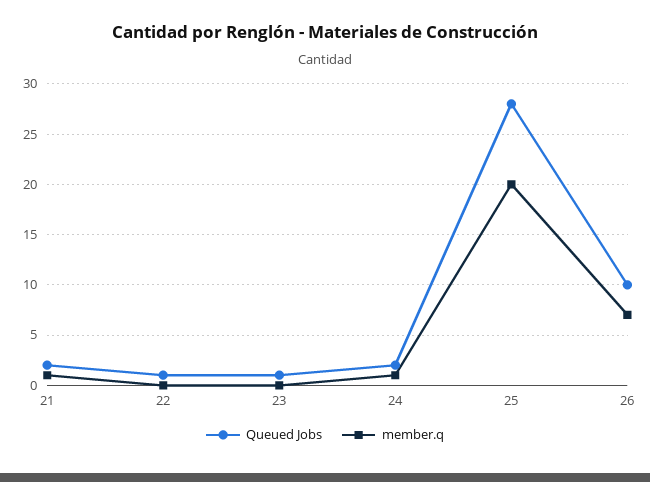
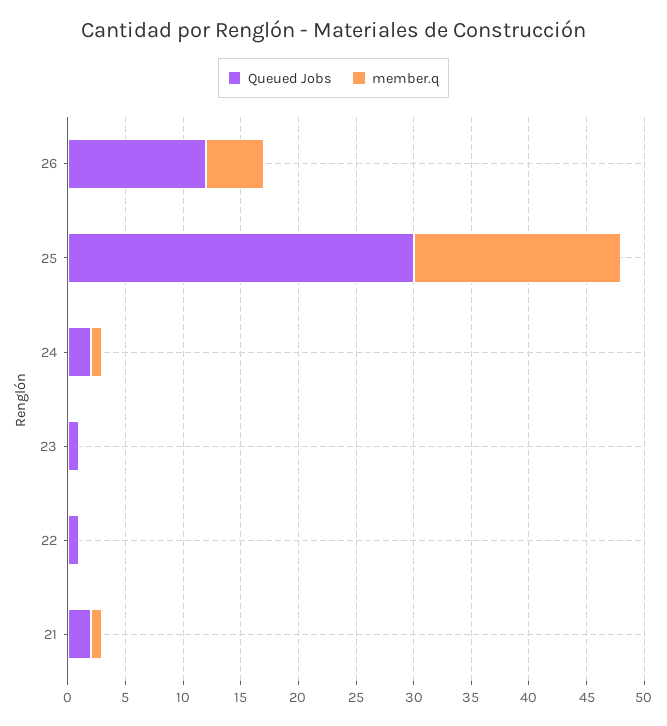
Queued Jobs, 25: 28 -> 30
member.q, 25: 20 -> 18
Queued Jobs, 26: 10 -> 12
member.q, 26: 7 -> 5

